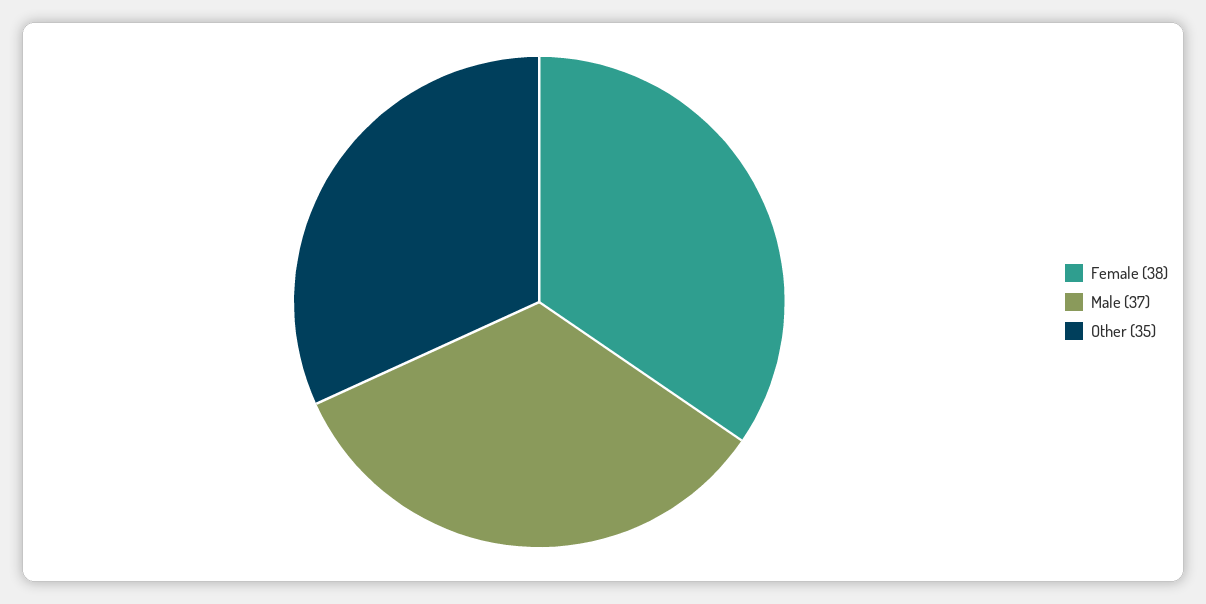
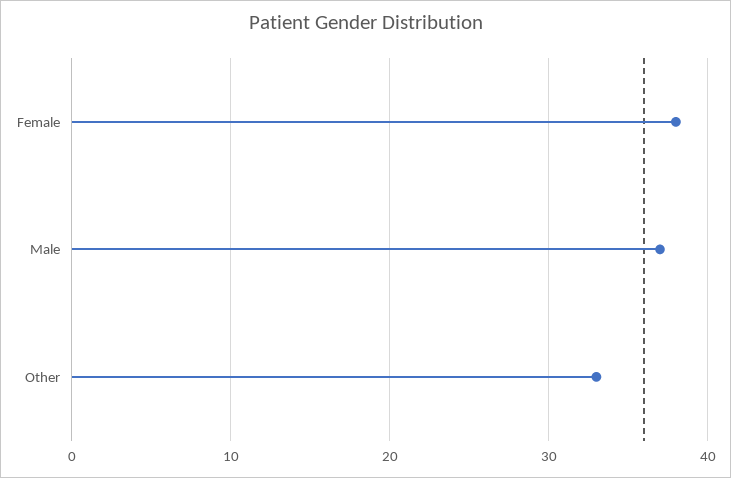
Other: 35 -> 33

